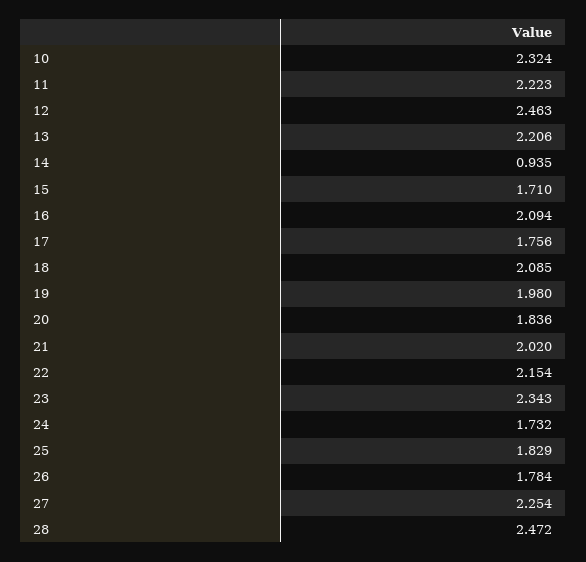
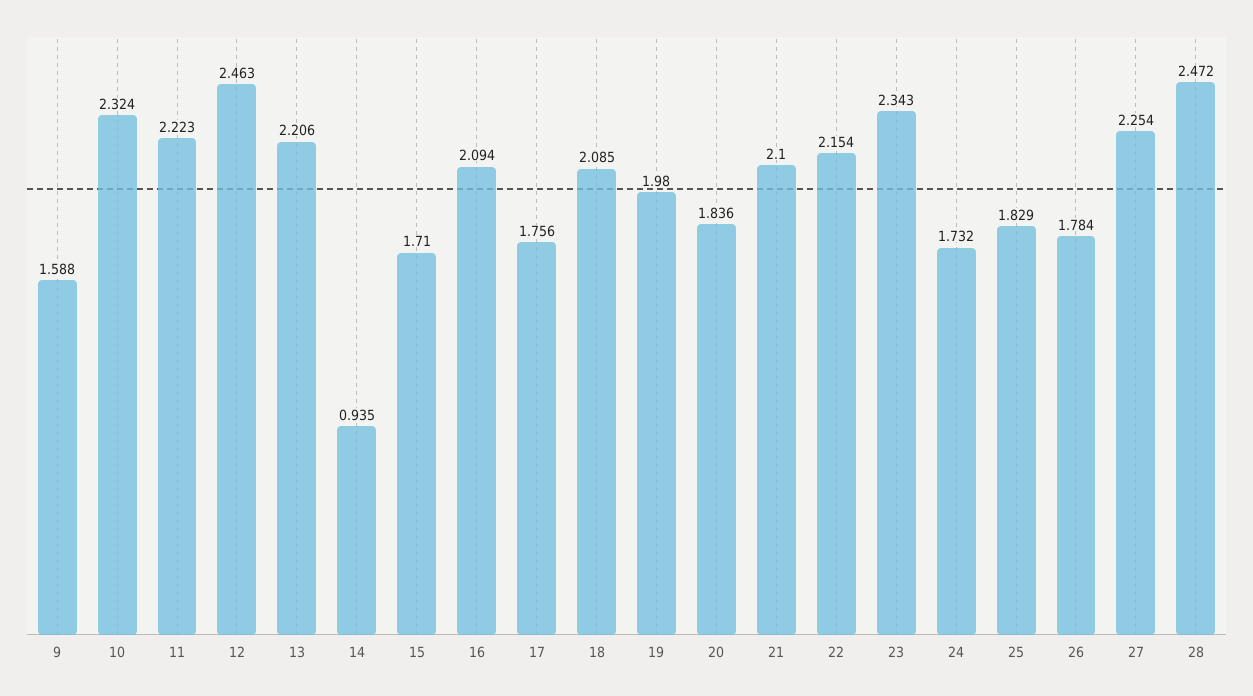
21: 2.02 -> 2.1
9: none -> 1.588

